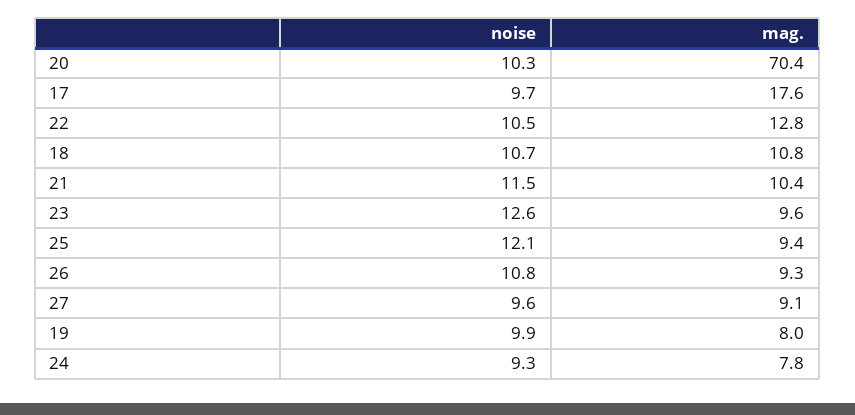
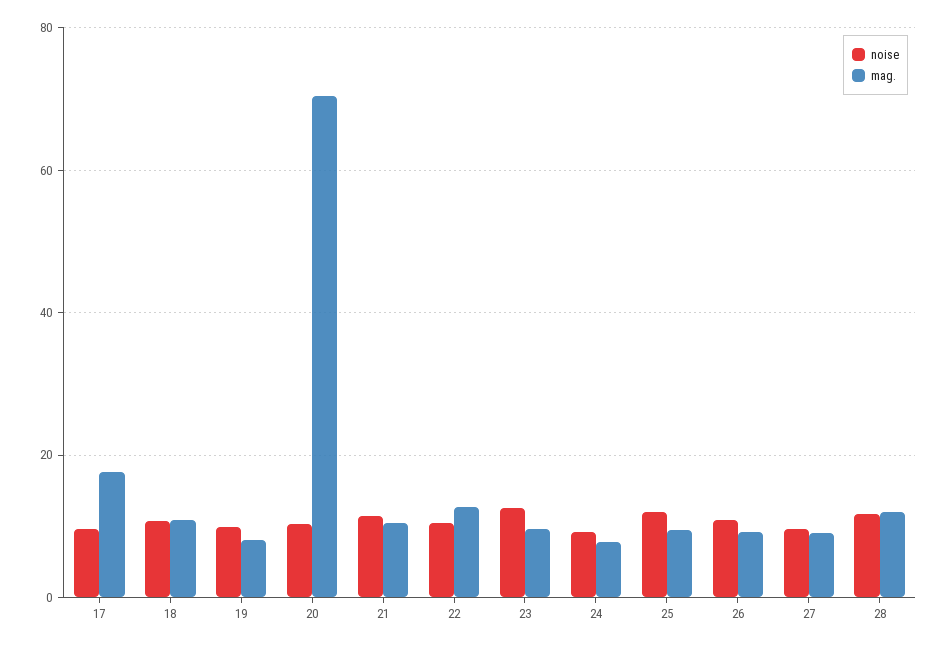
noise, 28: none -> 12
mag., 28: none -> 12

